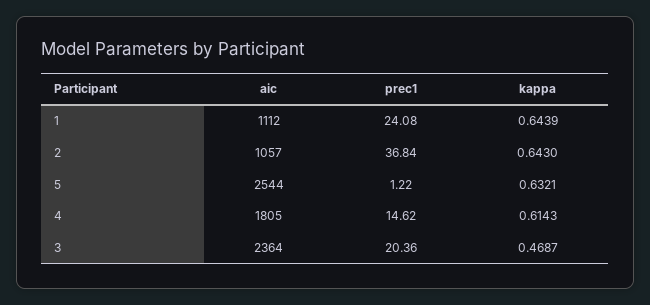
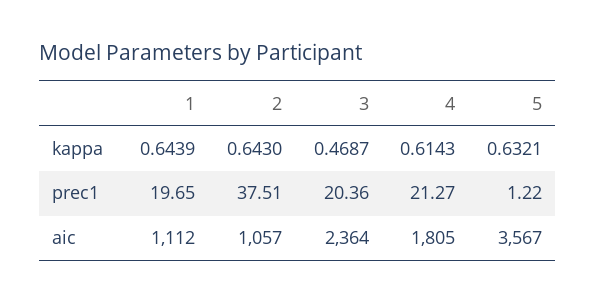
prec1, 1: 24.08 -> 19.65
prec1, 2: 36.84 -> 37.51
aic, 5: 2544 -> 3567
prec1, 4: 14.62 -> 21.27

